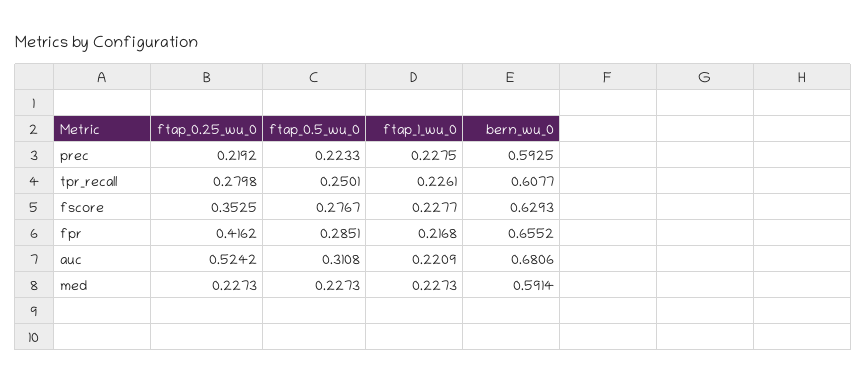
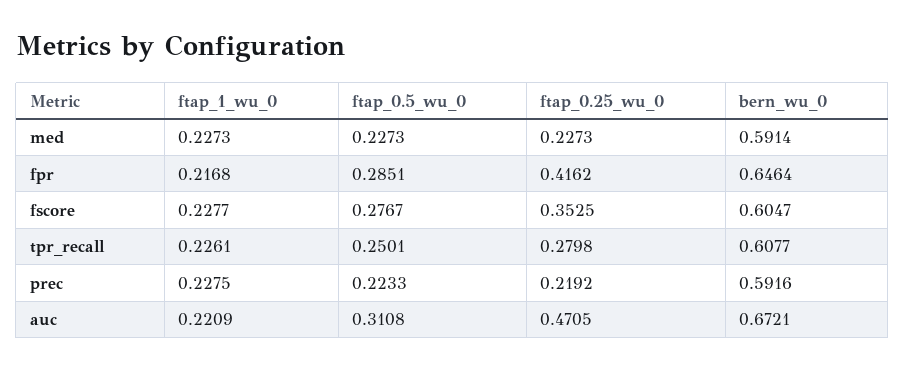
bern_wu_0, prec: 0.5925 -> 0.5916
bern_wu_0, fscore: 0.6293 -> 0.6047
bern_wu_0, fpr: 0.6552 -> 0.6464
ftap_0.25_wu_0, auc: 0.5242 -> 0.4705
bern_wu_0, auc: 0.6806 -> 0.6721

